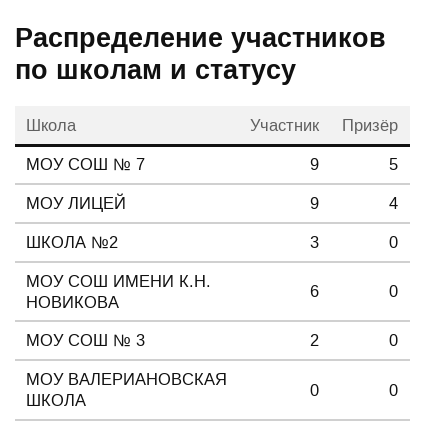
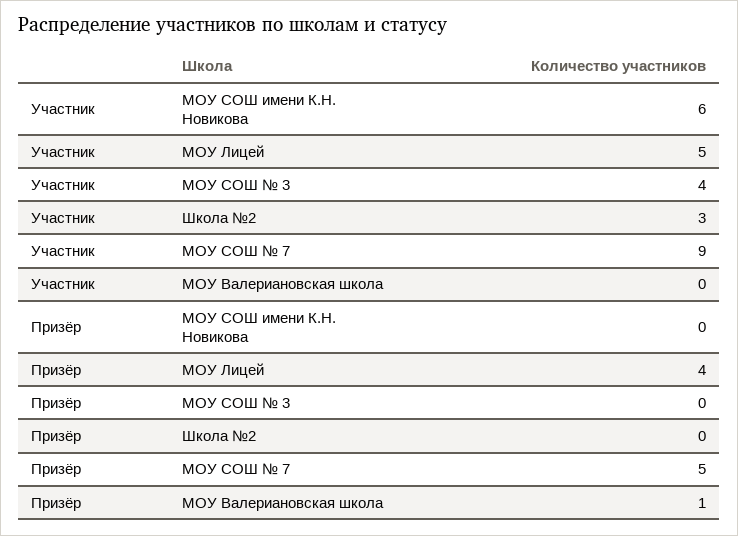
Участник, МОУ ЛИЦЕЙ: 9 -> 5
Участник, МОУ СОШ № 3: 2 -> 4
Призёр, МОУ ВАЛЕРИАНОВСКАЯ ШКОЛА: 0 -> 1

